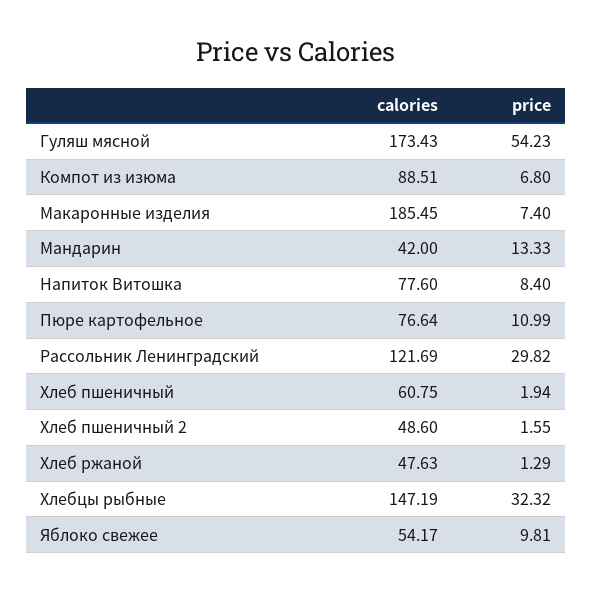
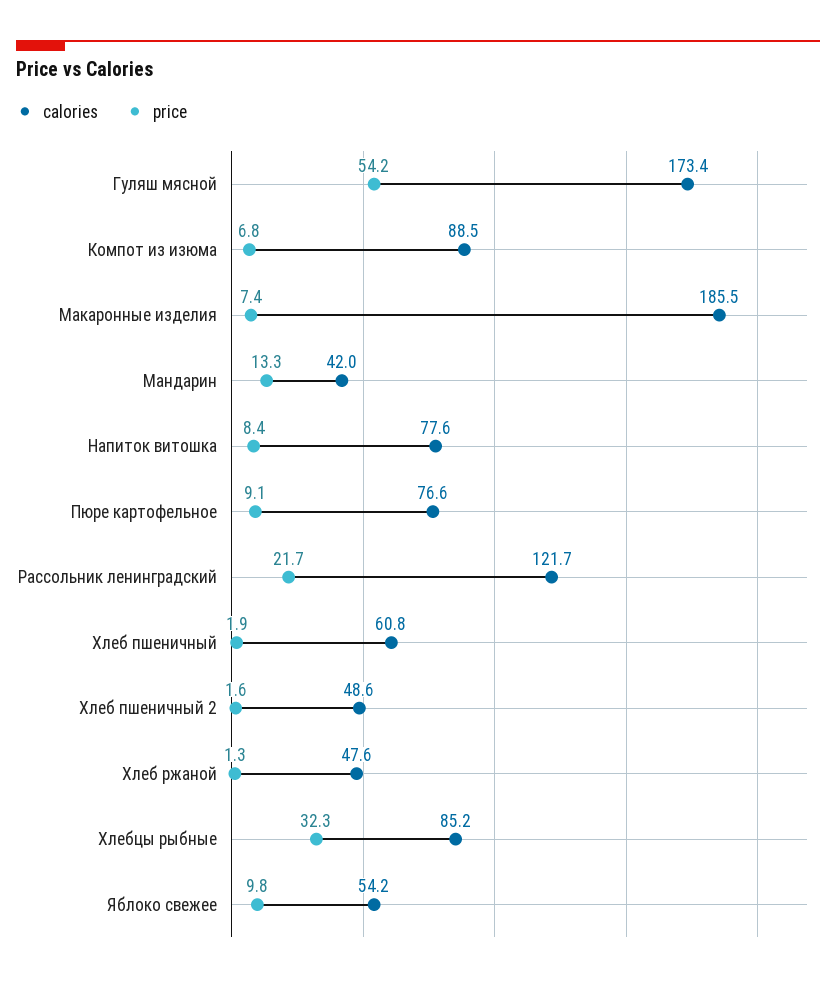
price, Пюре картофельное: 10.99 -> 9.1
price, Рассольник Ленинградский: 29.82 -> 21.7
calories, Хлебцы рыбные: 147.19 -> 85.2

